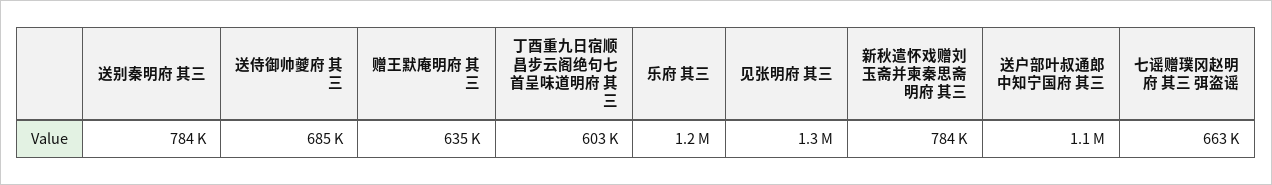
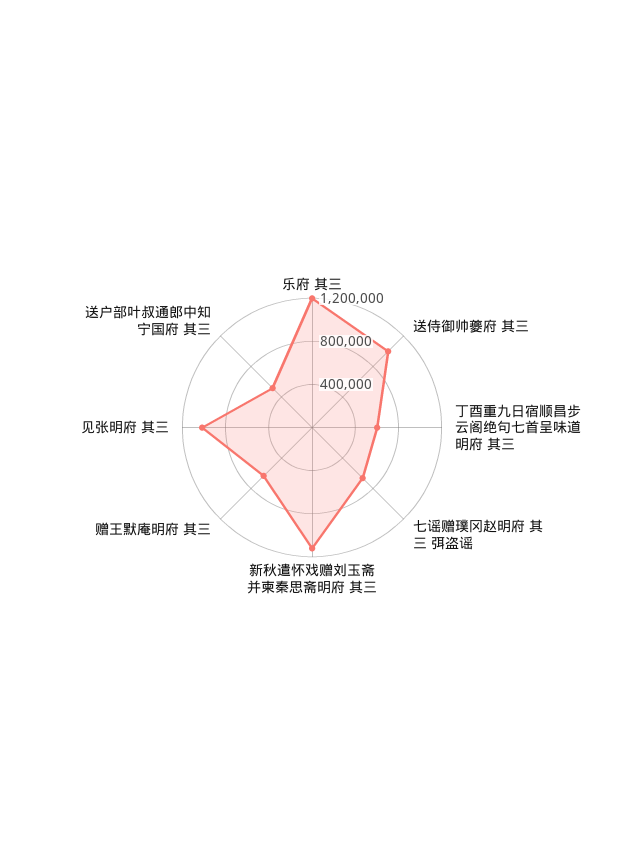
送别秦明府 其三: 784000 -> none
送侍御帅夔府 其三: 685000 -> 1000000
见张明府 其三: 1300000 -> 1000000
新秋遣怀戏赠刘玉斋并柬秦思斋明府 其三: 784000 -> 1100000
送户部叶叔通郎中知宁国府 其三: 1100000 -> 500000

